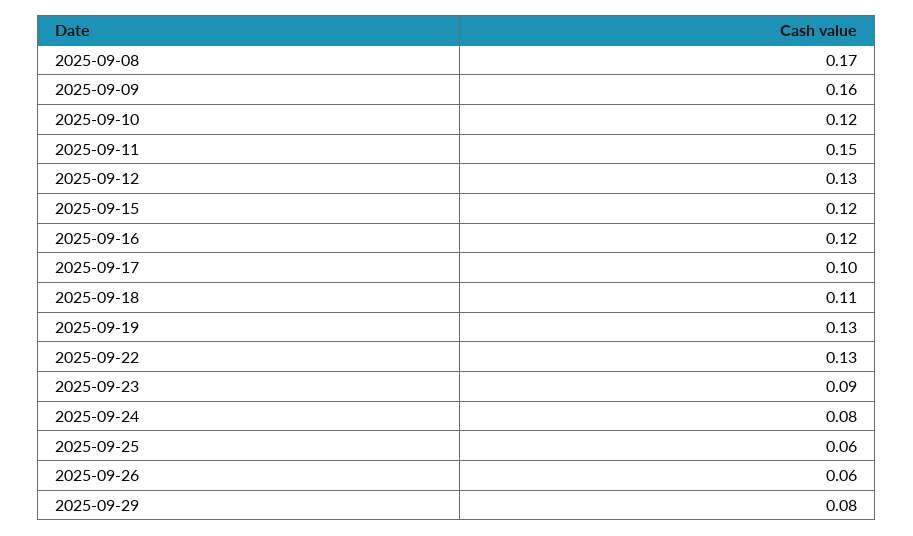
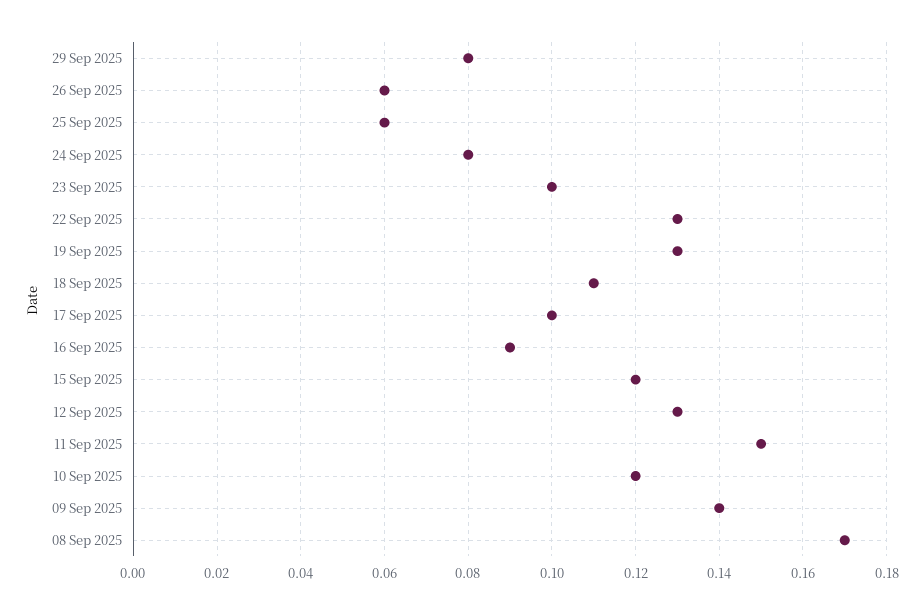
2025-09-09: 0.16 -> 0.14
2025-09-16: 0.12 -> 0.09
2025-09-23: 0.09 -> 0.1

